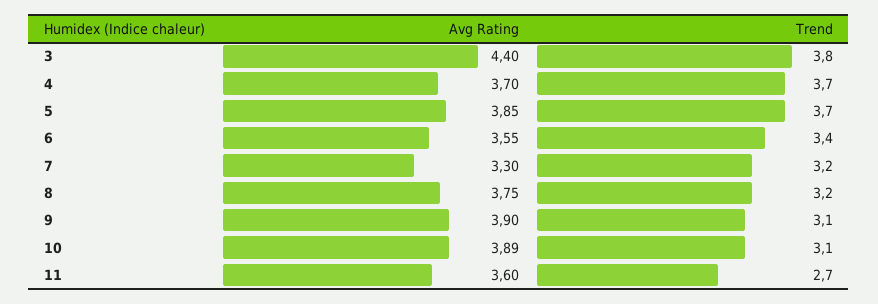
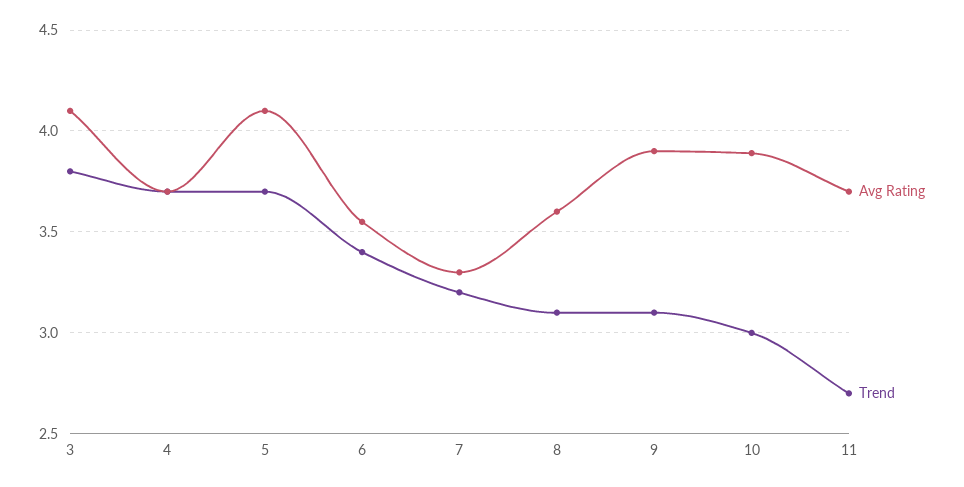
Avg Rating, 3: 4.4 -> 4.1
Avg Rating, 5: 3.85 -> 4.1
Avg Rating, 8: 3.75 -> 3.6
Trend, 8: 3.2 -> 3.1
Trend, 10: 3.1 -> 3
Avg Rating, 11: 3.6 -> 3.7

